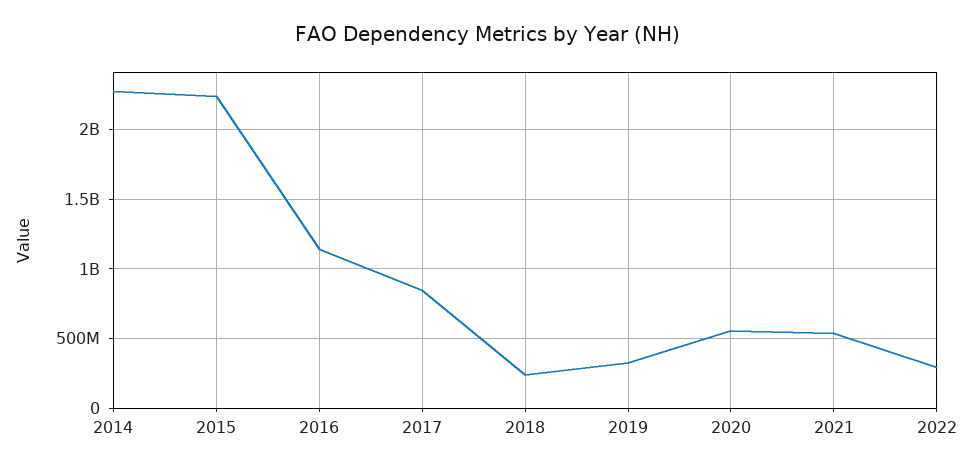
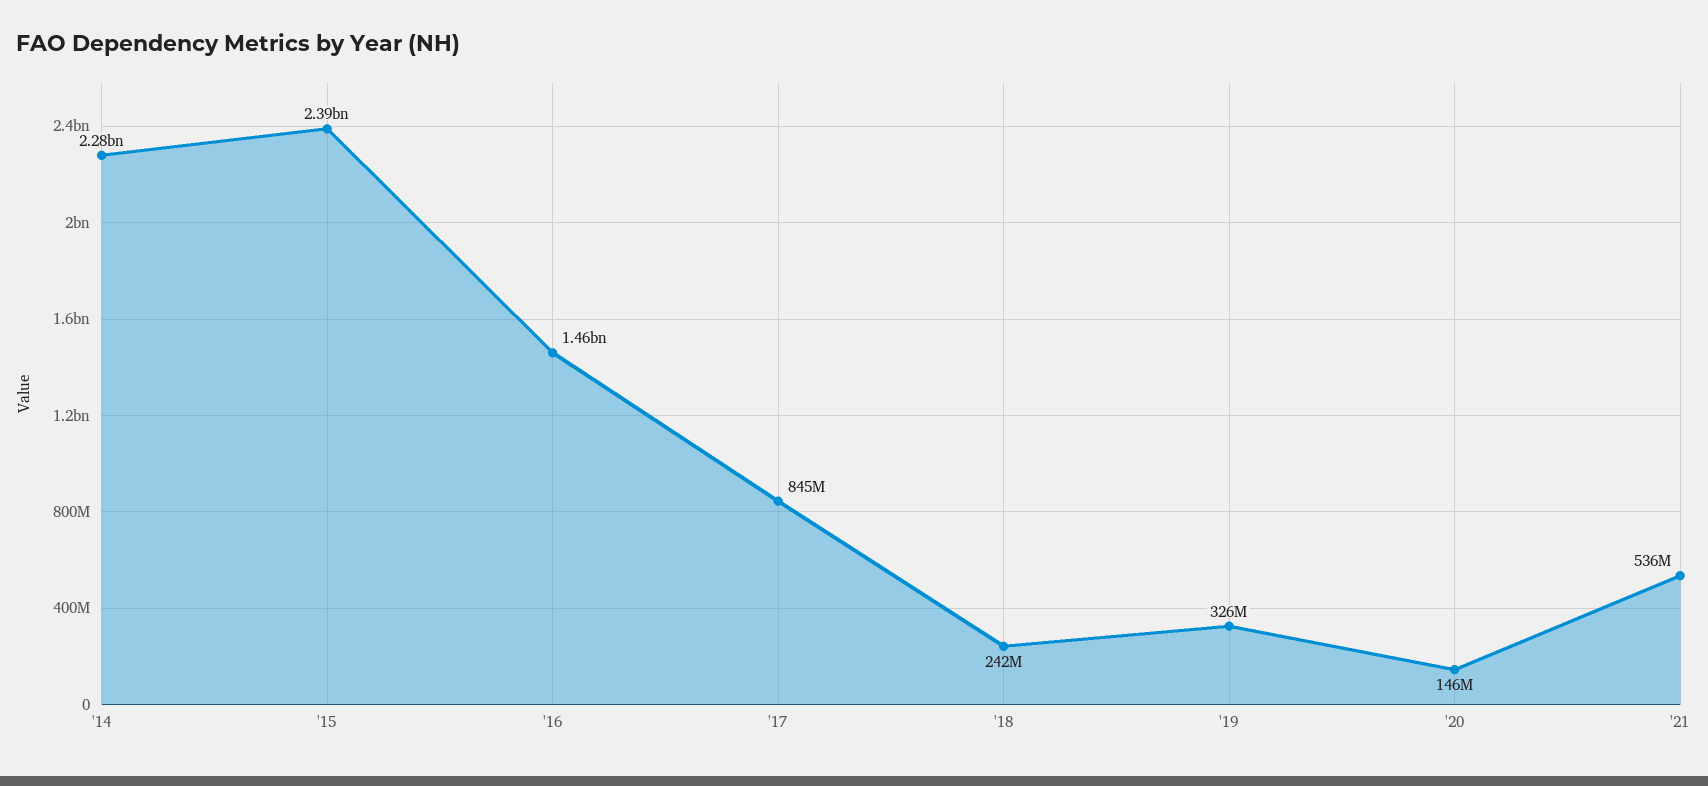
2015: 2250000000 -> 2390000000
2016: 1150000000 -> 1460000000
2020: 550000000 -> 146000000
2022: 300000000 -> none

